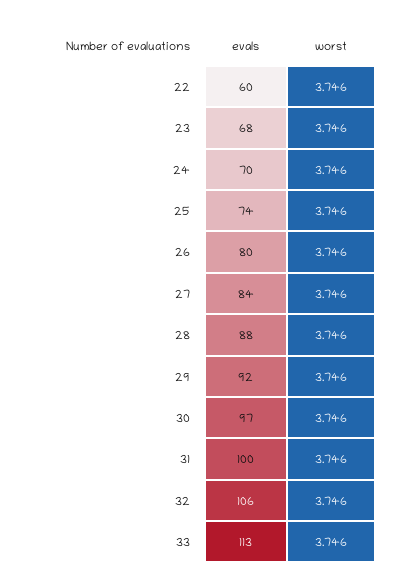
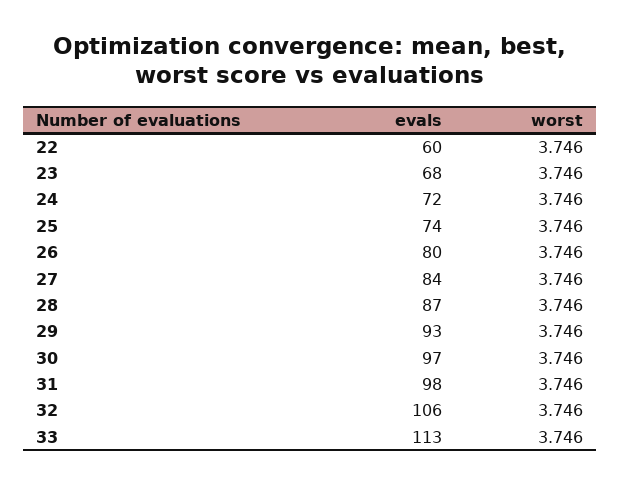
evals, 24: 70 -> 72
evals, 28: 88 -> 87
evals, 29: 92 -> 93
evals, 31: 100 -> 98

